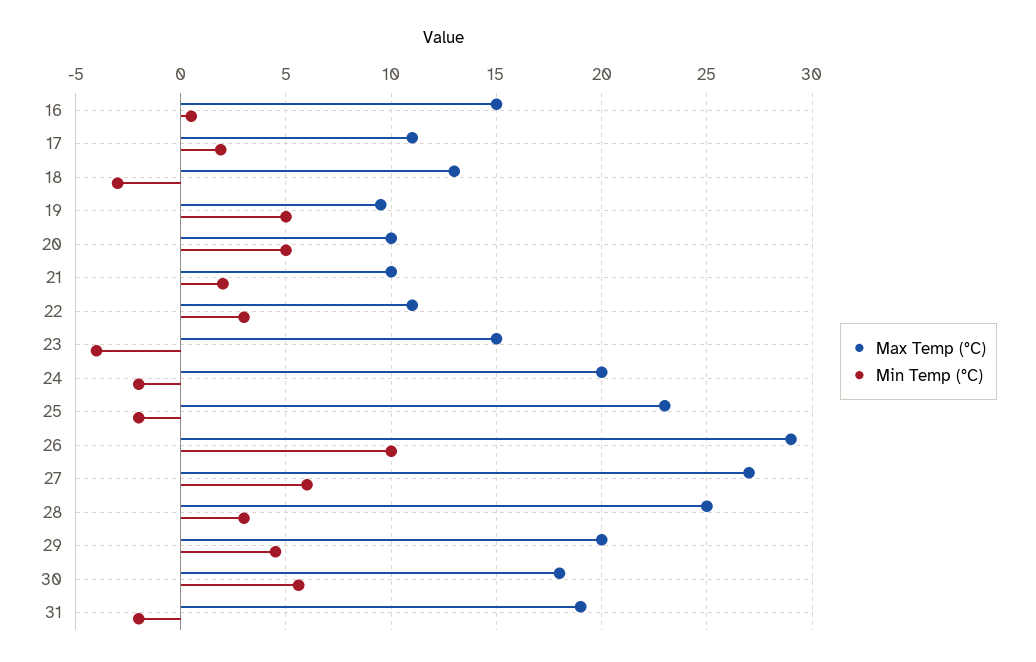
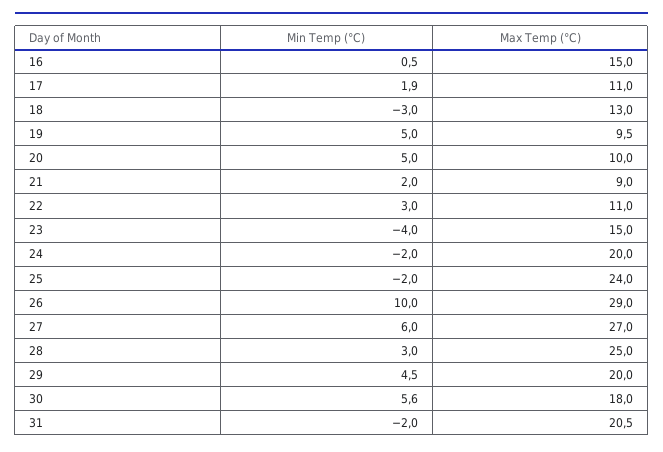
Max Temp (°C), 21: 10 -> 9
Max Temp (°C), 25: 23 -> 24
Max Temp (°C), 31: 19 -> 20.5

